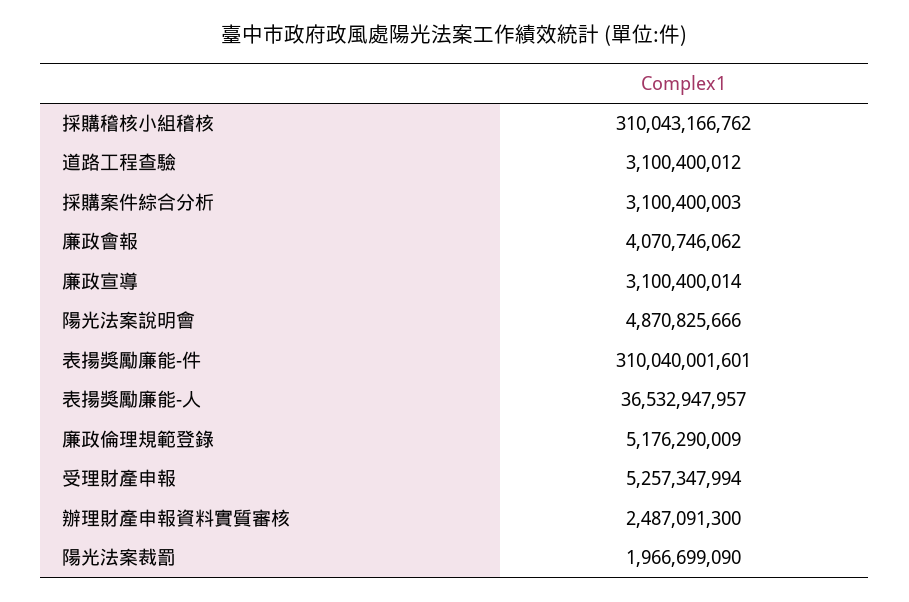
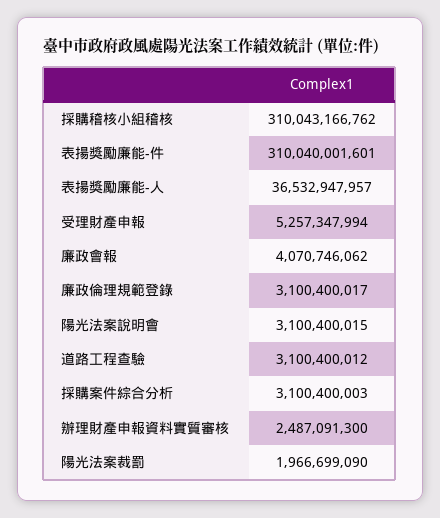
廉政宣導: 3100400014 -> none
陽光法案說明會: 4870825666 -> 3100400015
廉政倫理規範登錄: 5176290009 -> 3100400017

